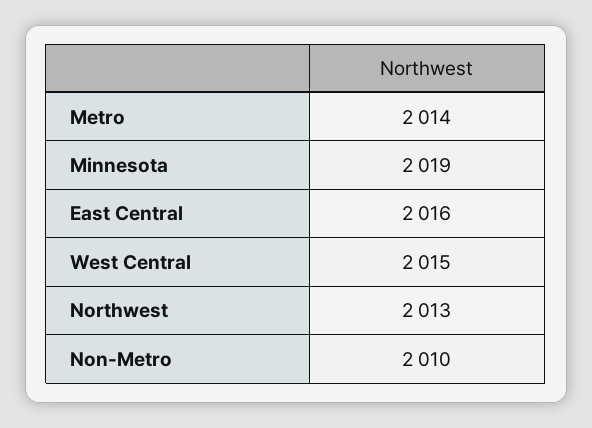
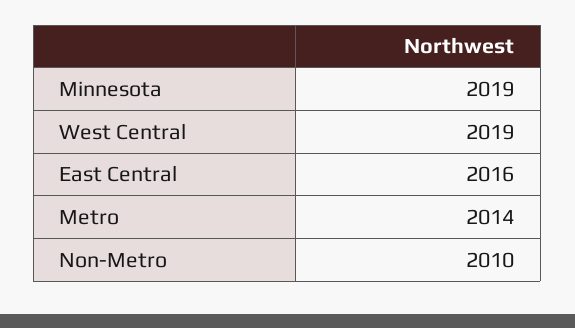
West Central: 2015 -> 2019
Northwest: 2013 -> none

